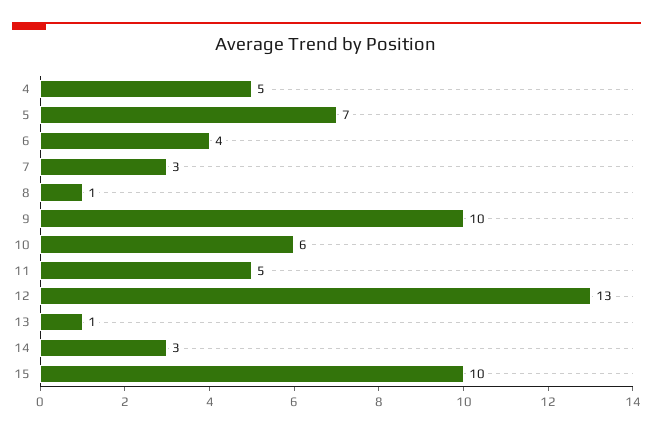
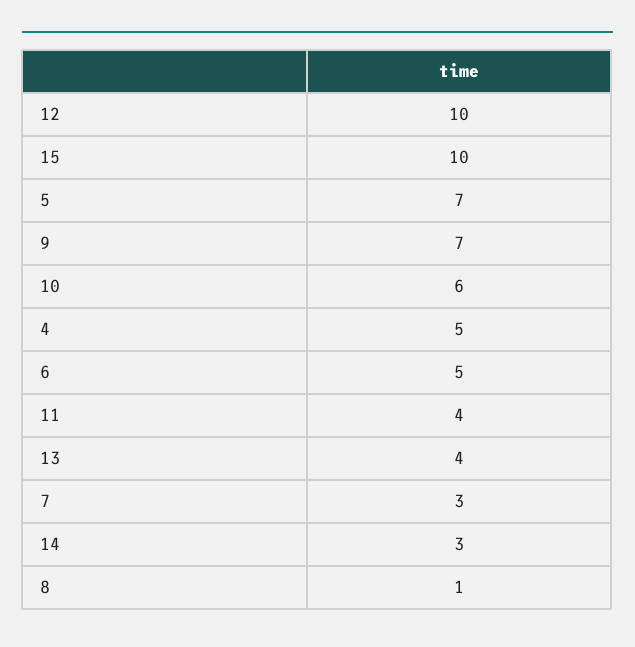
6: 4 -> 5
9: 10 -> 7
11: 5 -> 4
12: 13 -> 10
13: 1 -> 4

